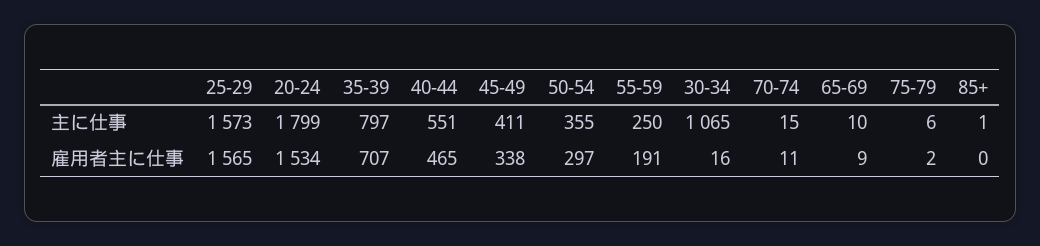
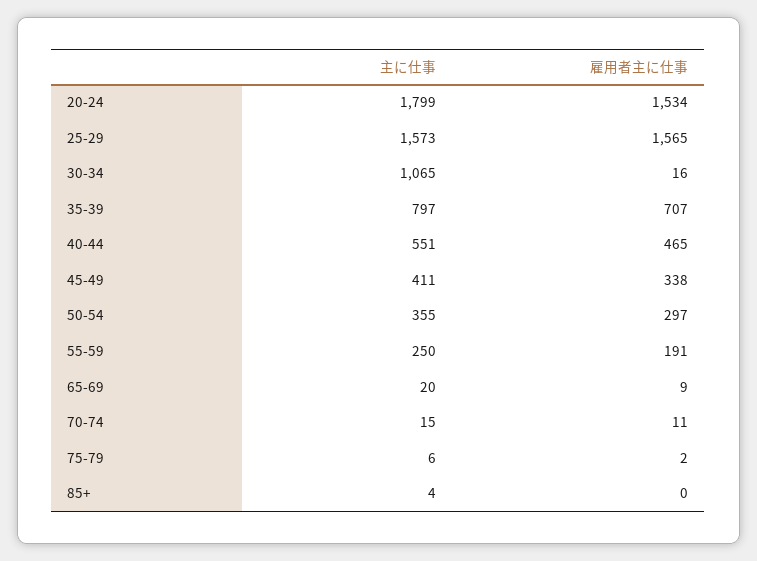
65-69, 主に仕事: 10 -> 20
85+, 主に仕事: 1 -> 4

